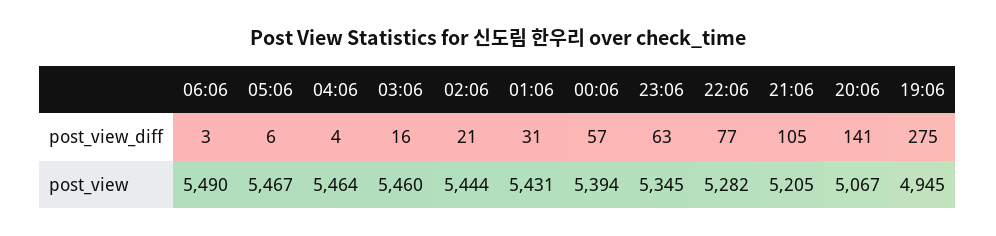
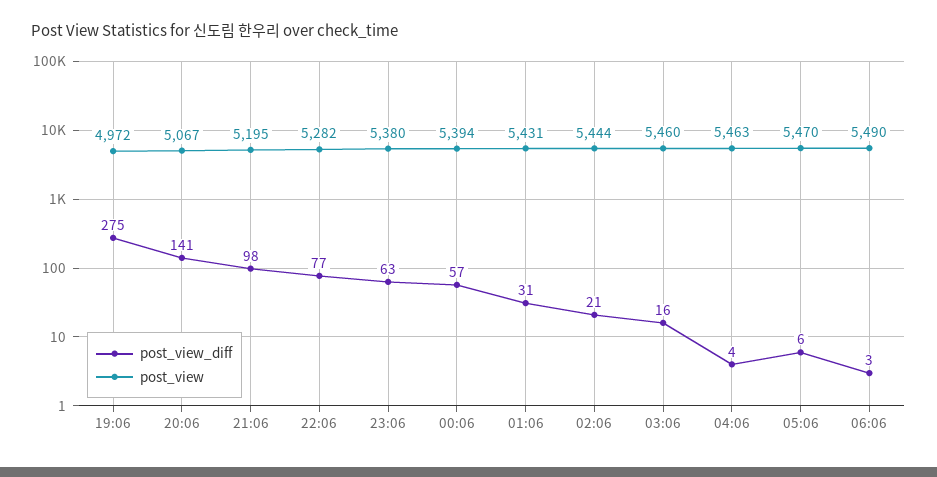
post_view_diff, 21:06: 105 -> 98
post_view, 05:06: 5467 -> 5470
post_view, 04:06: 5464 -> 5463
post_view, 23:06: 5345 -> 5380
post_view, 21:06: 5205 -> 5195
post_view, 19:06: 4945 -> 4972

